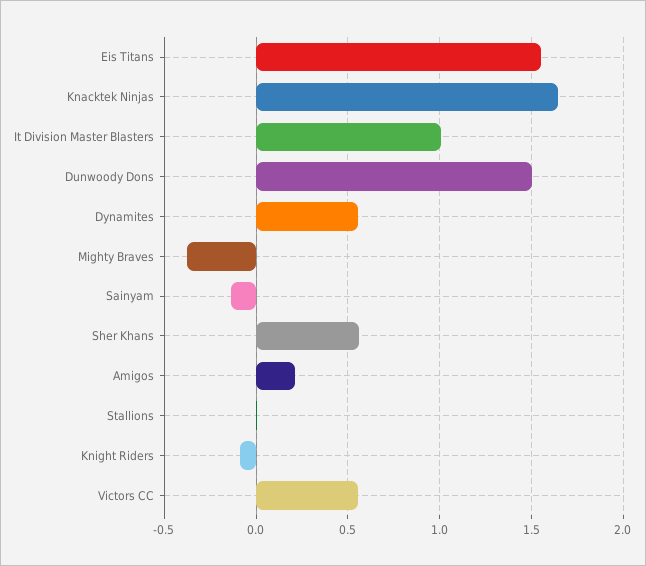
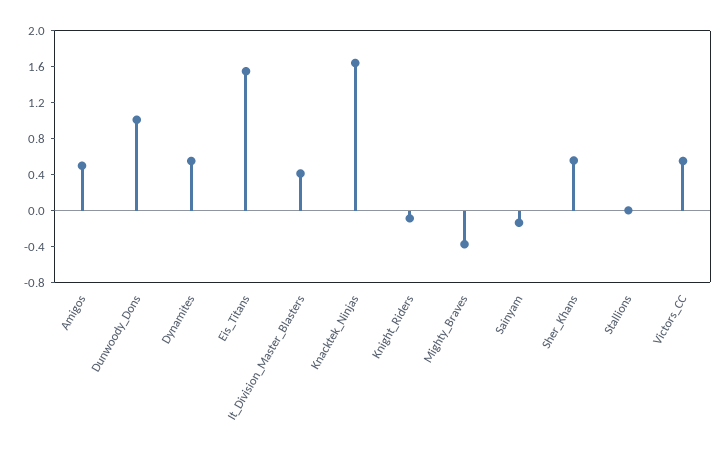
It Division Master Blasters: 1 -> 0.4
Dunwoody Dons: 1.5 -> 1
Amigos: 0.2 -> 0.5

